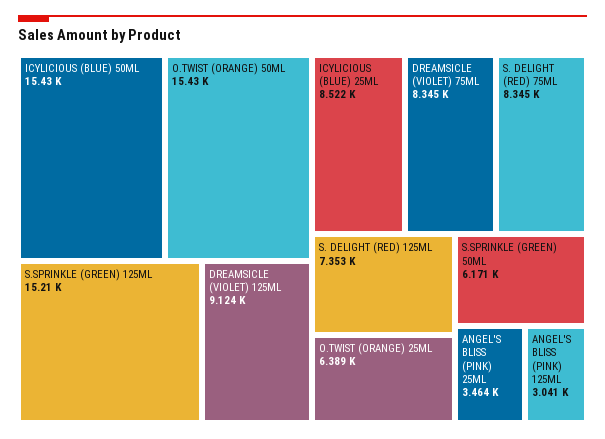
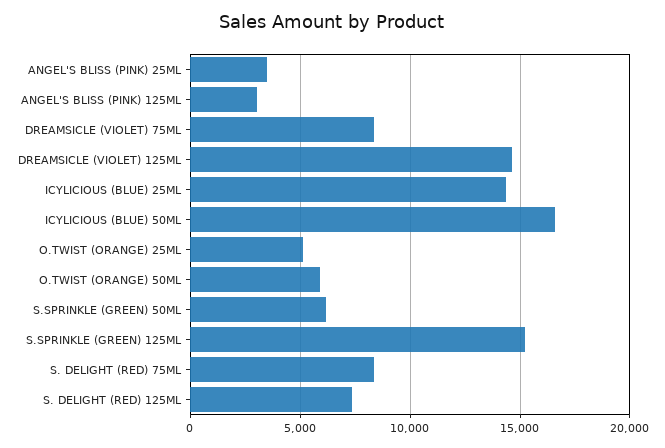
ICYLICIOUS (BLUE) 50ML: 15430 -> 16500
O.TWIST (ORANGE) 50ML: 15430 -> 6000
DREAMSICLE (VIOLET) 125ML: 9124 -> 14500
ICYLICIOUS (BLUE) 25ML: 8522 -> 14500
O.TWIST (ORANGE) 25ML: 6389 -> 5000

